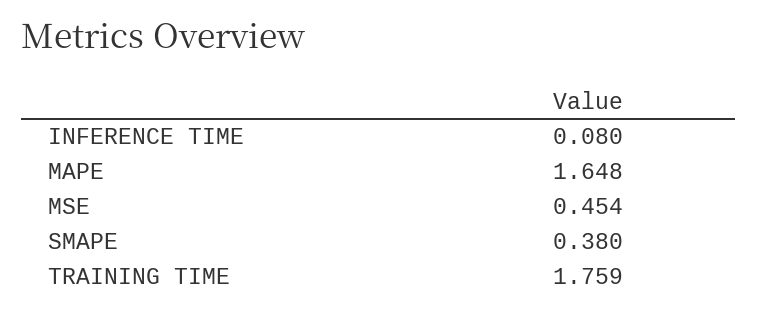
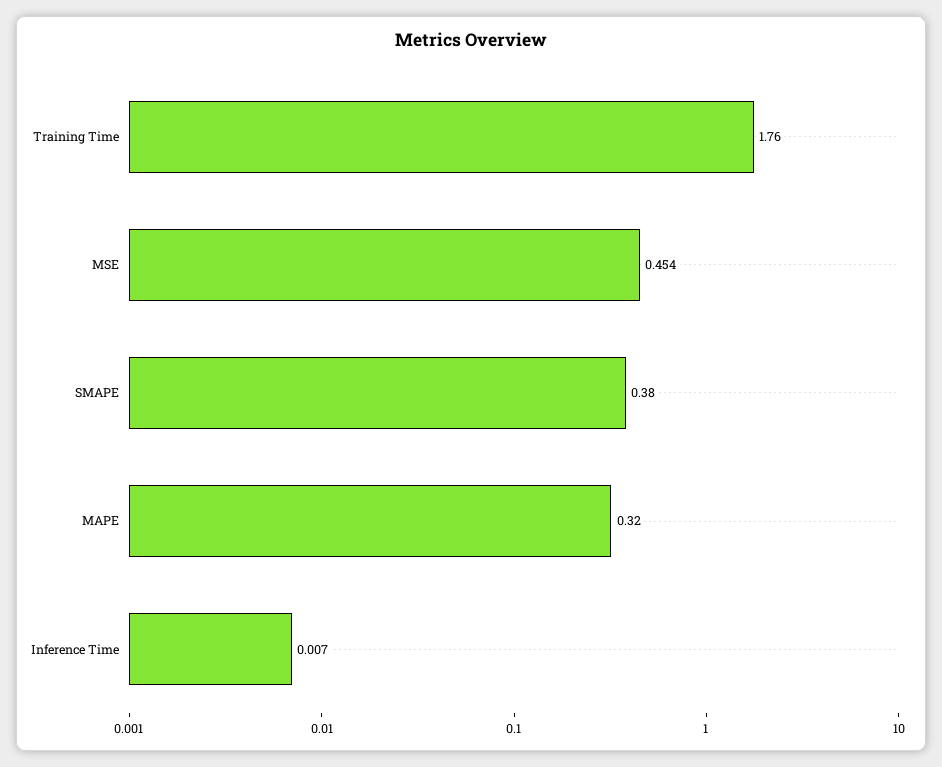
INFERENCE TIME: 0.08 -> 0.007
MAPE: 1.648 -> 0.32
TRAINING TIME: 1.759 -> 1.76

